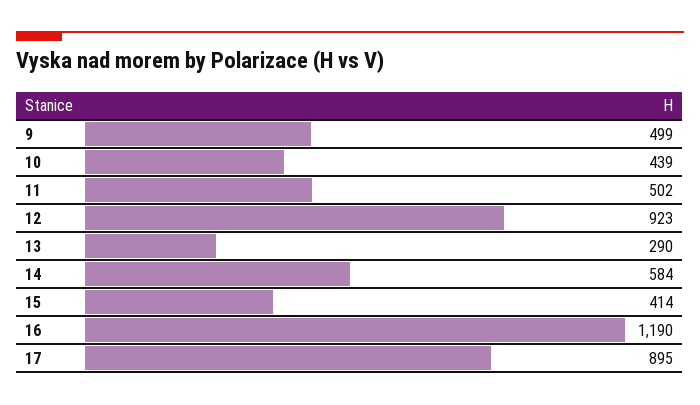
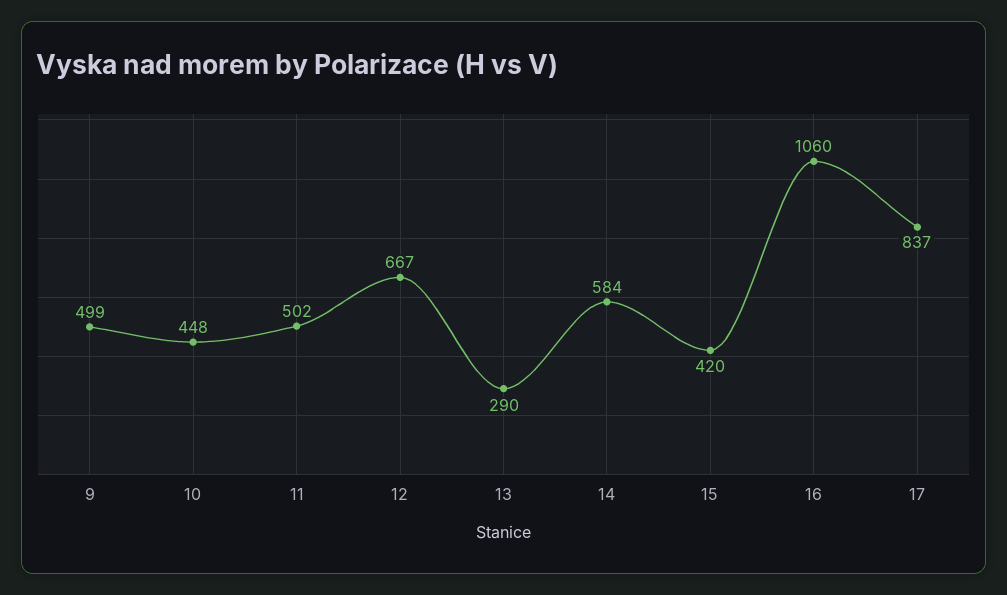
10: 439 -> 448
12: 923 -> 667
15: 414 -> 420
16: 1190 -> 1060
17: 895 -> 837

